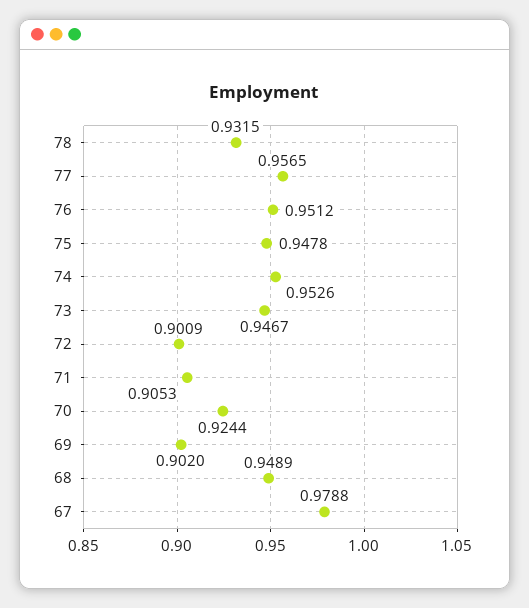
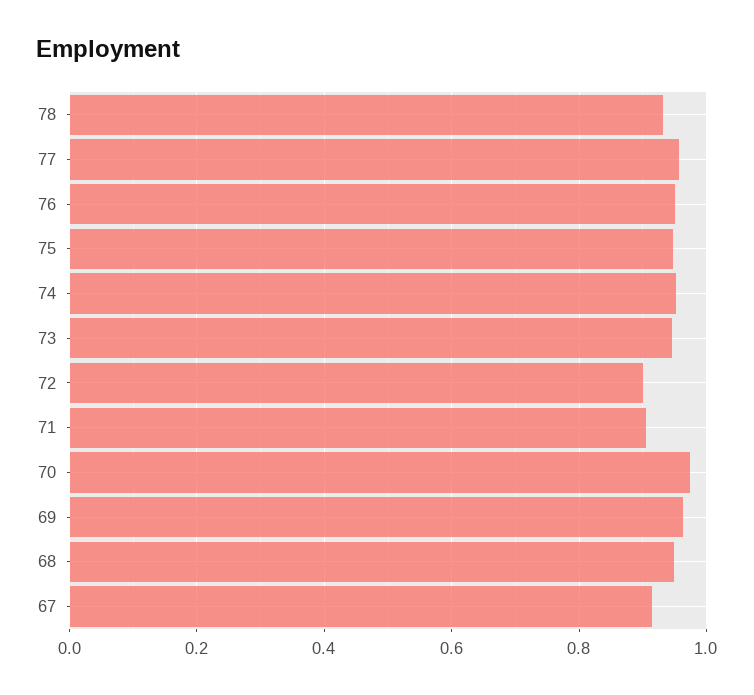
70: 0.9244 -> 0.98
69: 0.902 -> 0.96
67: 0.9788 -> 0.92

